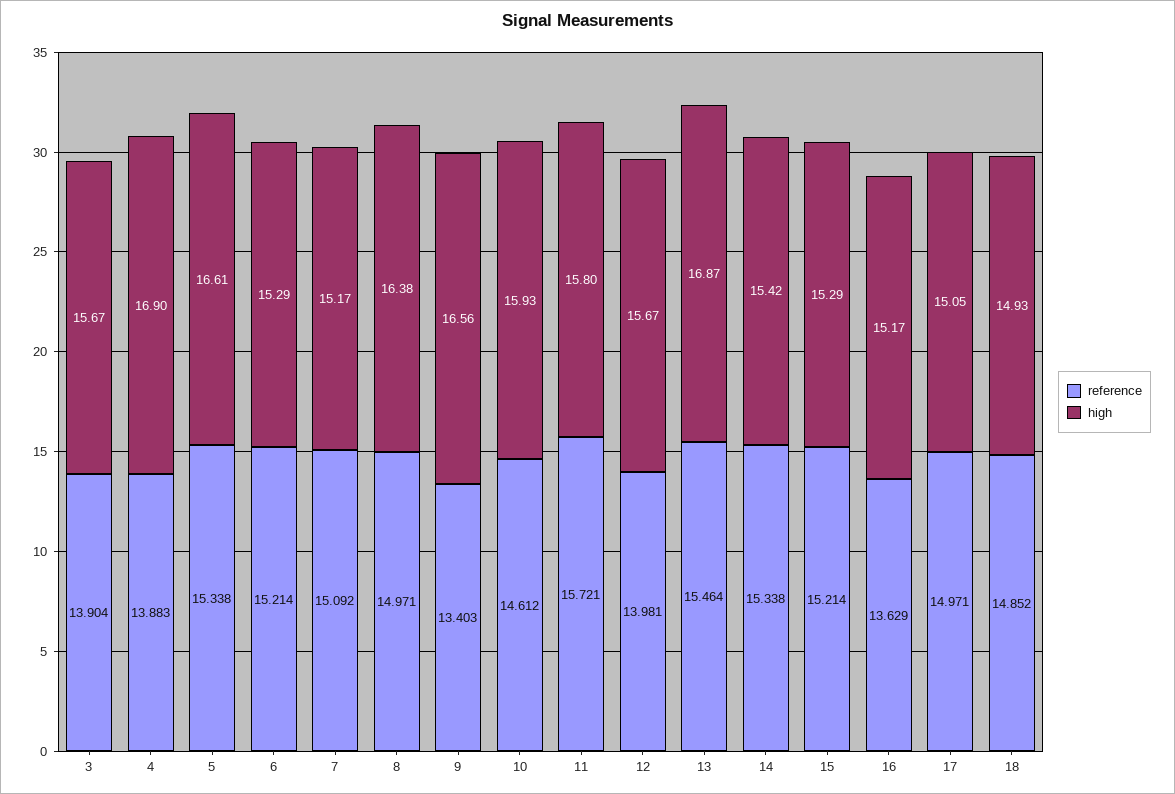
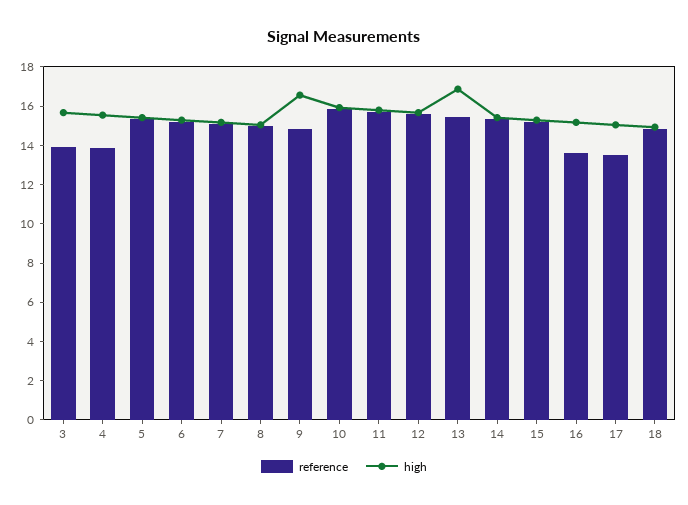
high, 4: 16.9 -> 15.5
high, 5: 16.61 -> 15.5
high, 8: 16.38 -> 15
reference, 9: 13.403 -> 15
reference, 10: 14.612 -> 16
reference, 12: 13.981 -> 15.5
reference, 17: 14.971 -> 13.5

